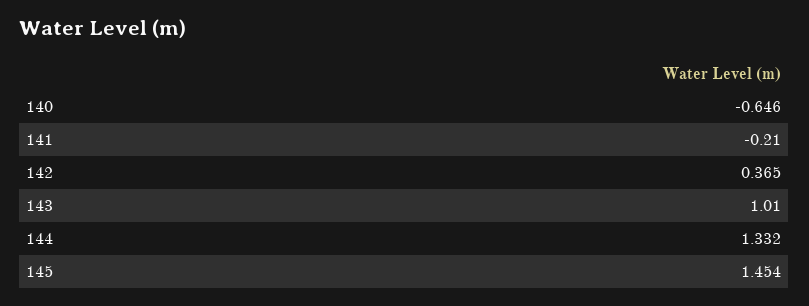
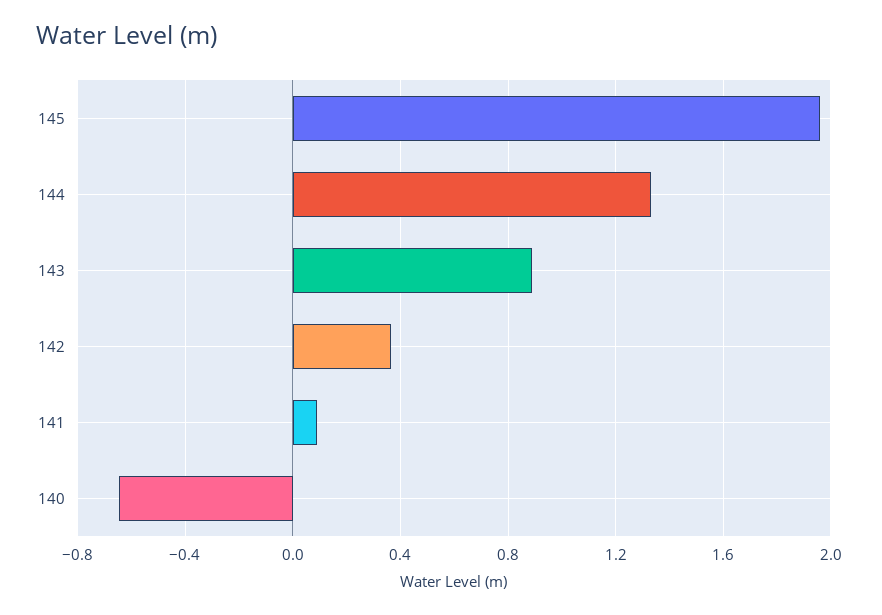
141: -0.21 -> 0.1
143: 1.01 -> 0.9
145: 1.454 -> 1.95

